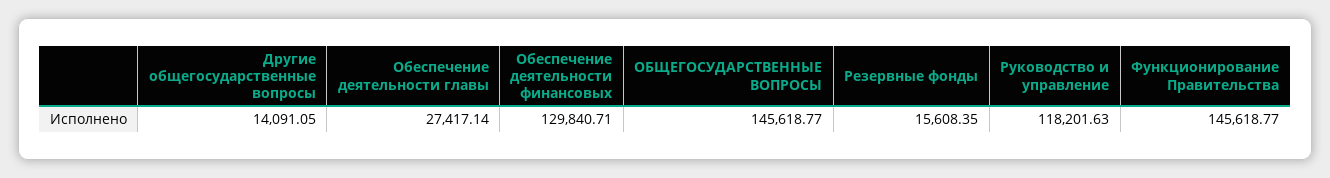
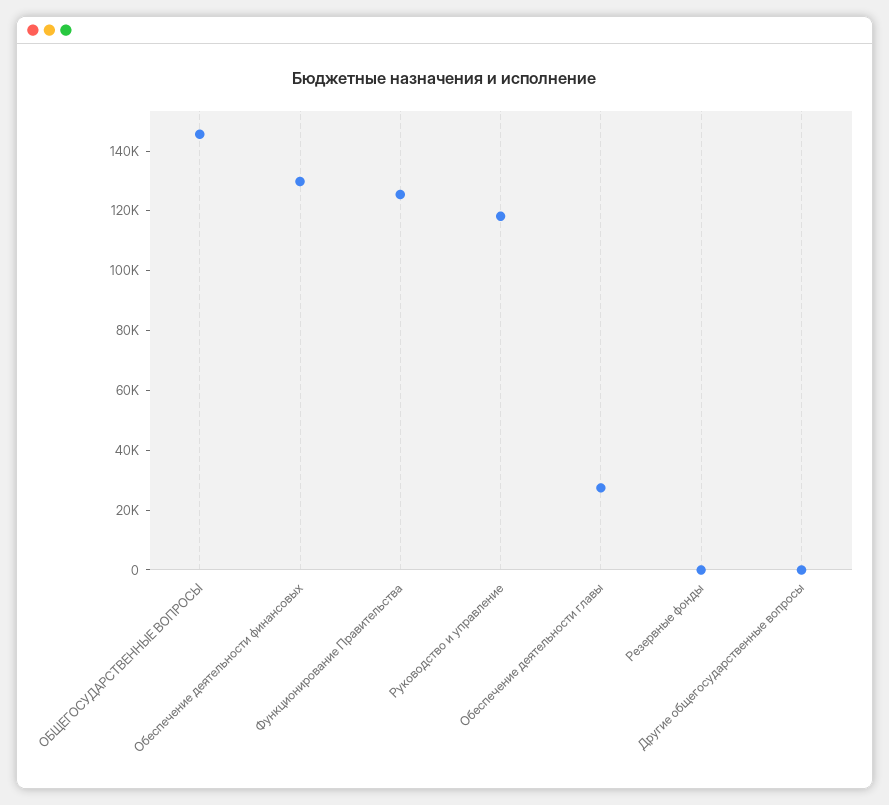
Другие общегосударственные вопросы: 14091.05 -> 0
Резервные фонды: 15608.35 -> 0
Функционирование Правительства: 145618.77 -> 125000

